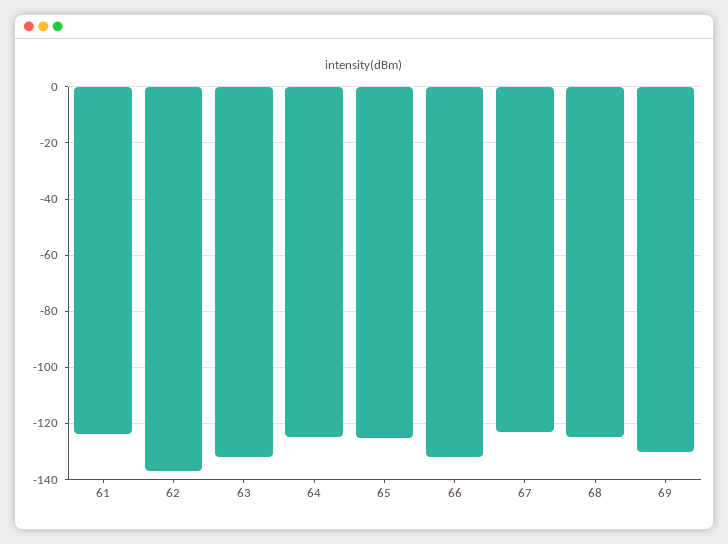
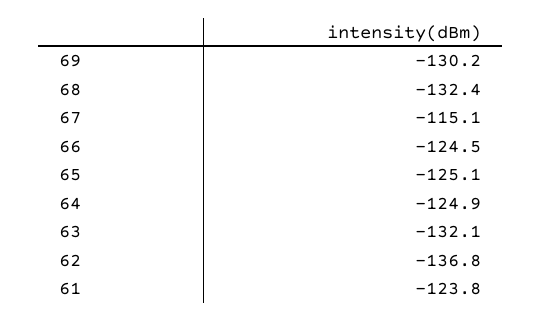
66: -132.5 -> -124.5
67: -122.5 -> -115.1
68: -125 -> -132.4

